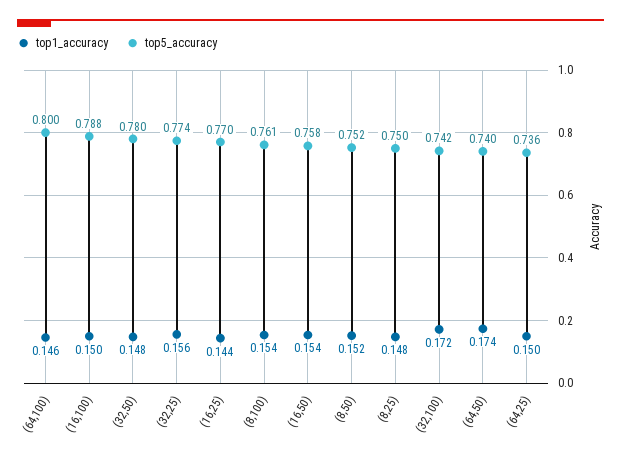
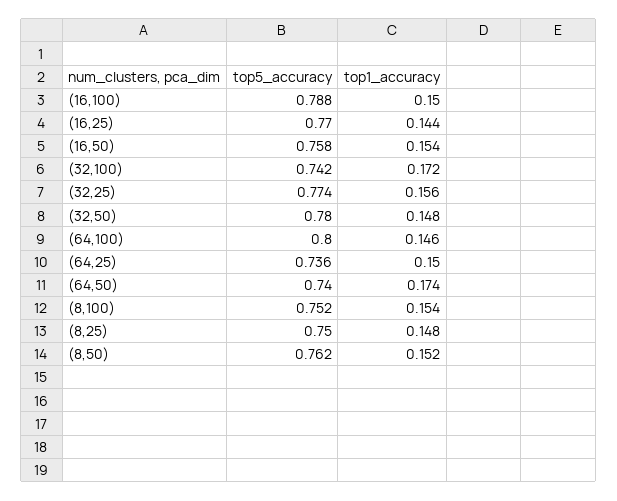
top5_accuracy, (8,100): 0.761 -> 0.752
top5_accuracy, (8,50): 0.752 -> 0.762

